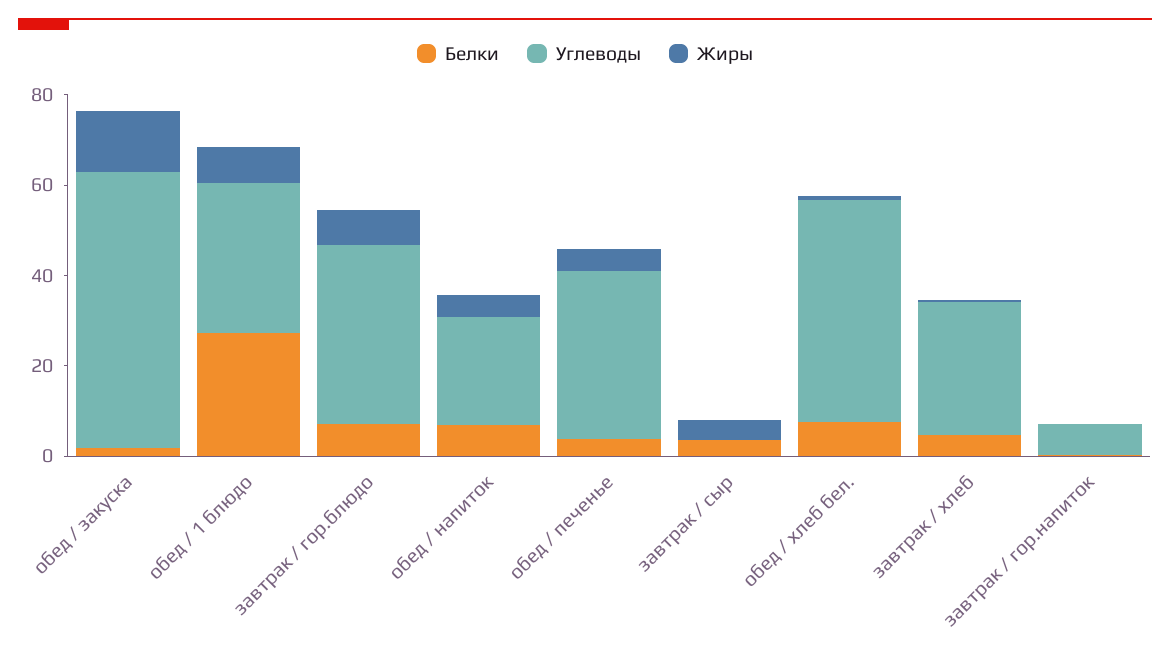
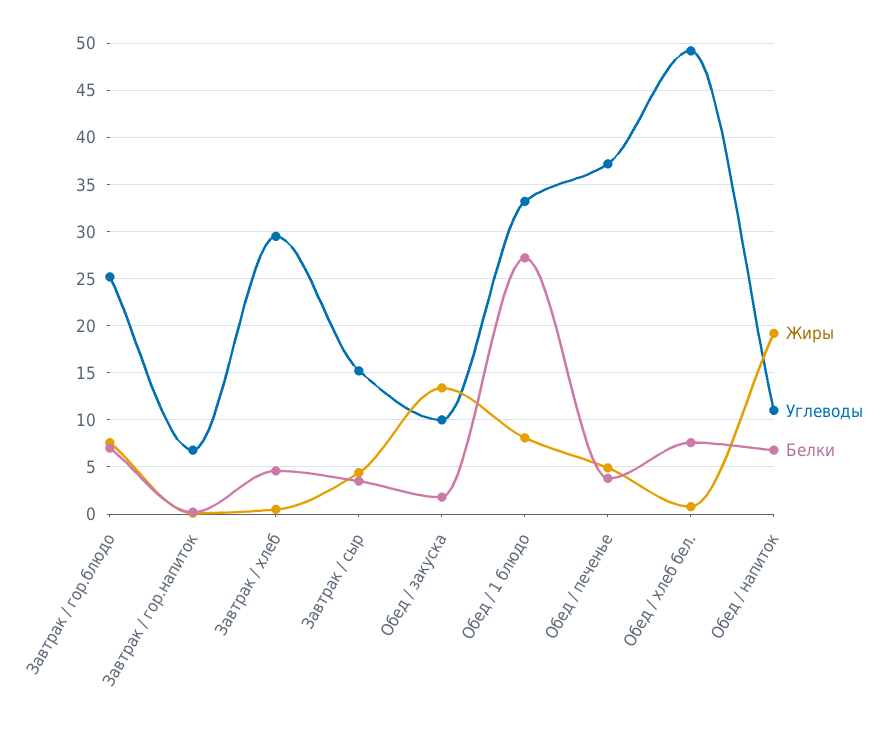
Углеводы, обед / закуска: 60 -> 10
Углеводы, завтрак / гор.блюдо: 40 -> 25
Углеводы, обед / напиток: 25 -> 11
Жиры, обед / напиток: 5 -> 19
Углеводы, завтрак / сыр: 0 -> 15

